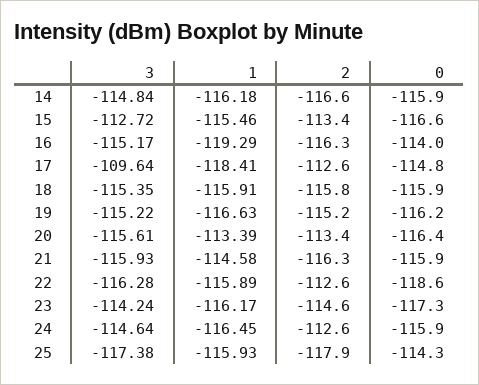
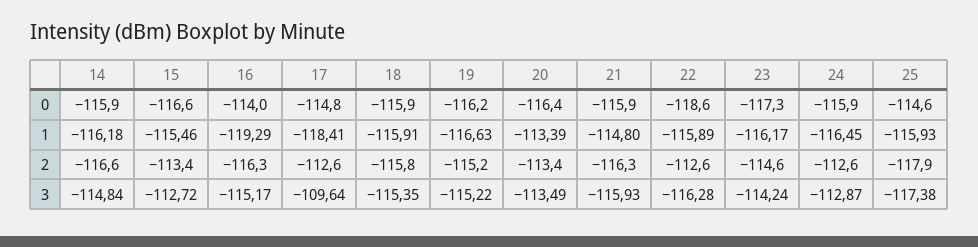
3, 20: -115.61 -> -113.49
1, 21: -114.58 -> -114.8
3, 24: -114.64 -> -112.87
0, 25: -114.3 -> -114.6

